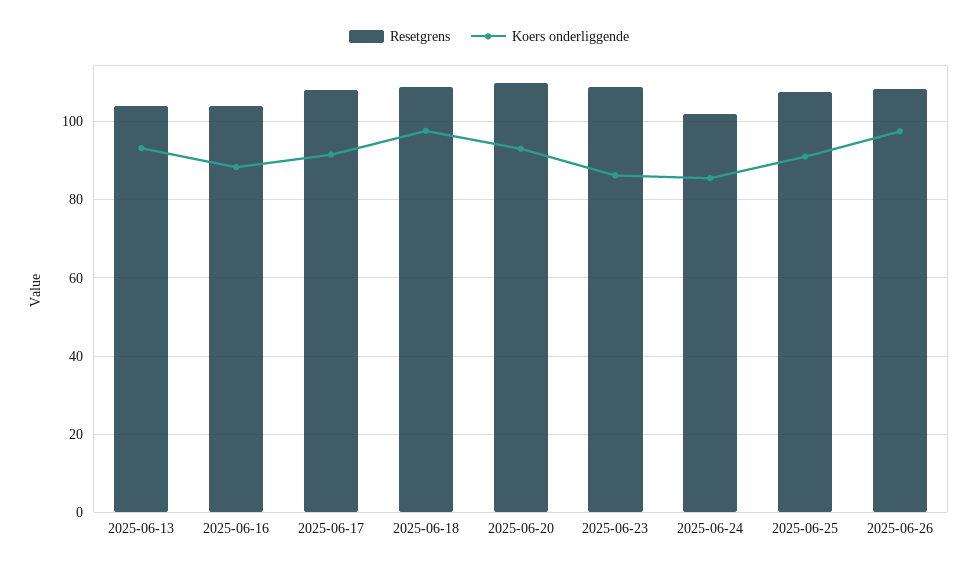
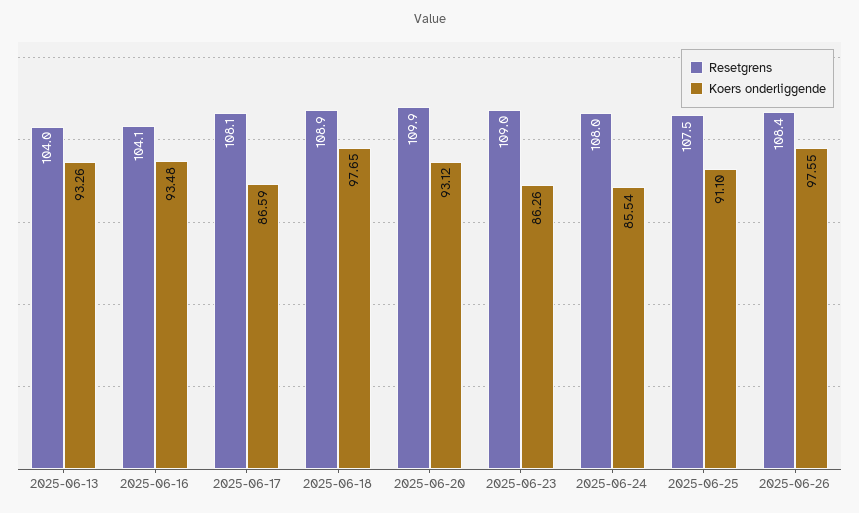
Koers onderliggende, 2025-06-16: 88 -> 93.48
Koers onderliggende, 2025-06-17: 92 -> 86.59
Resetgrens, 2025-06-24: 102 -> 108

